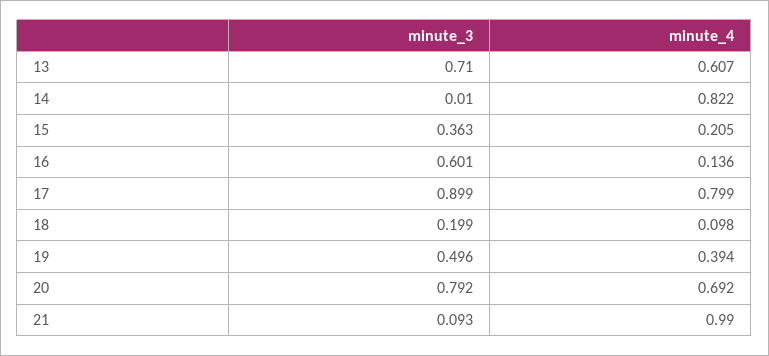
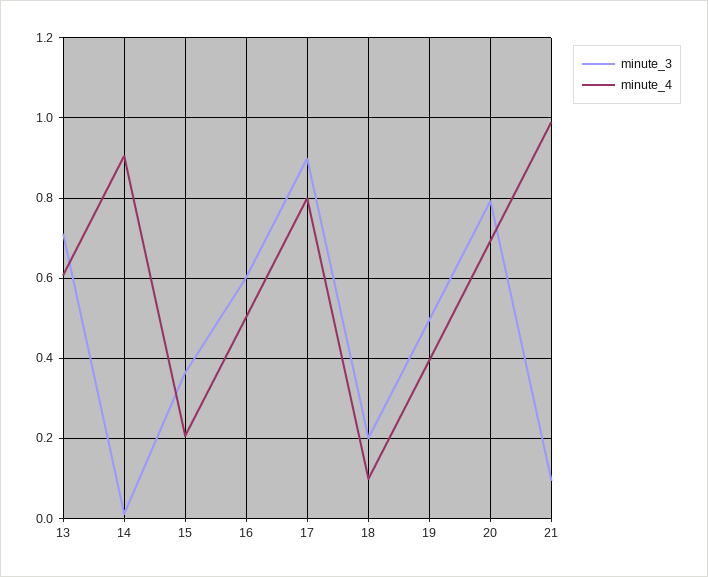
minute_4, 14: 0.822 -> 0.9
minute_4, 16: 0.136 -> 0.5

